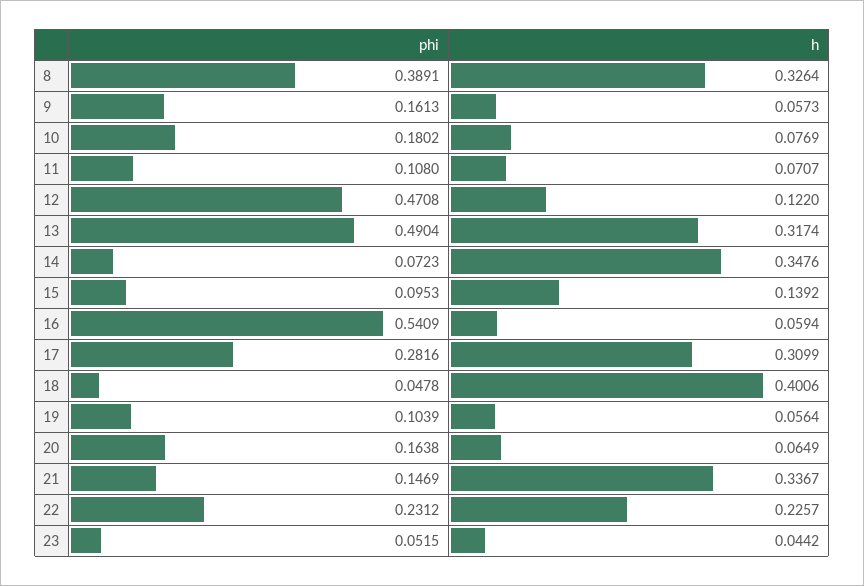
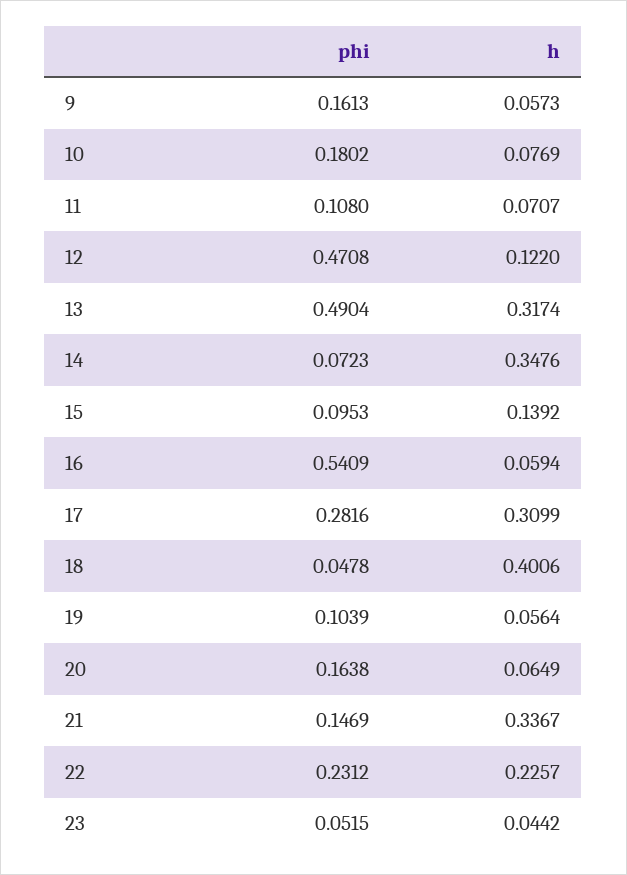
phi, 8: 0.3891 -> none
h, 8: 0.3264 -> none

